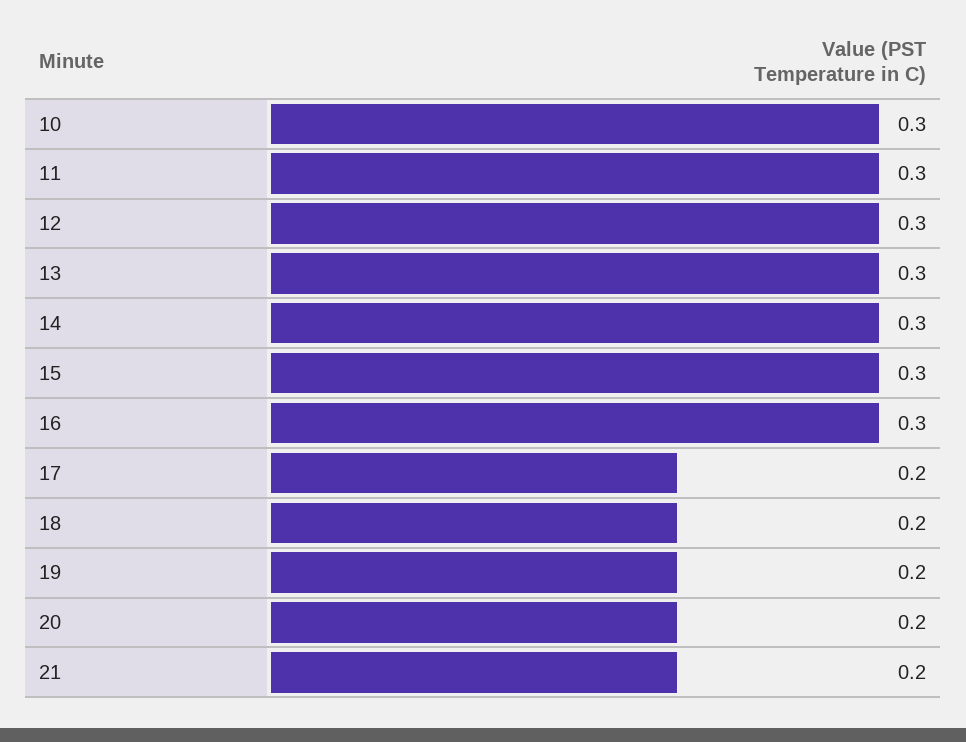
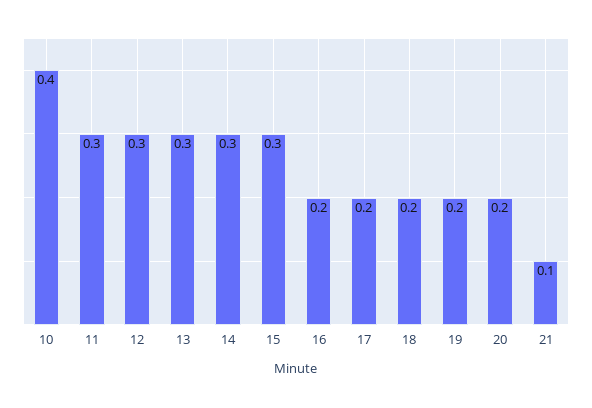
10: 0.3 -> 0.4
16: 0.3 -> 0.2
21: 0.2 -> 0.1

